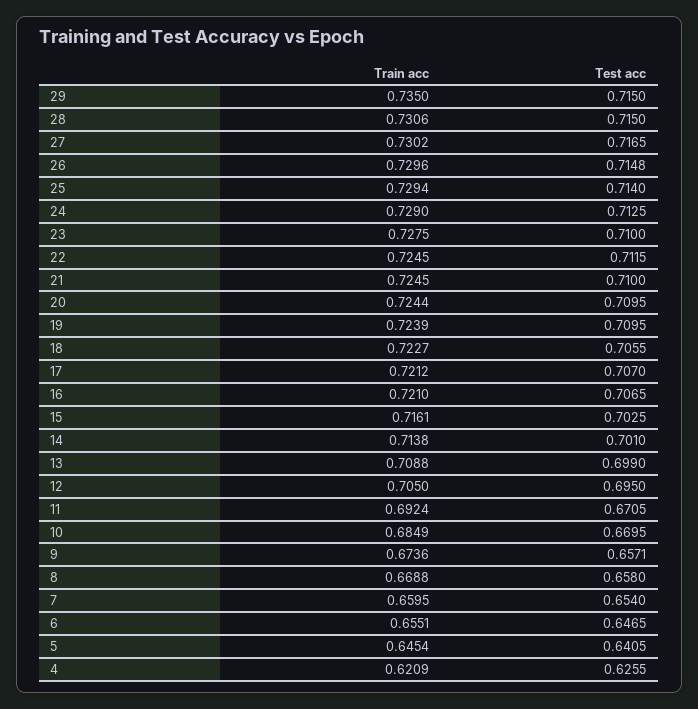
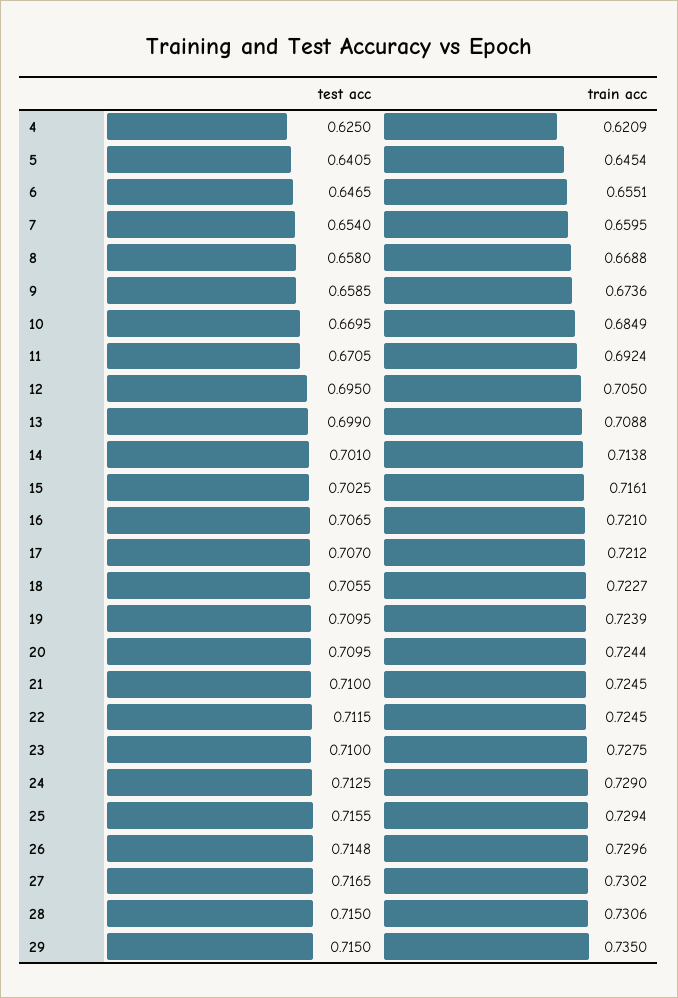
Test acc, 25: 0.714 -> 0.7155
Test acc, 9: 0.6571 -> 0.6585
Test acc, 4: 0.6255 -> 0.625

